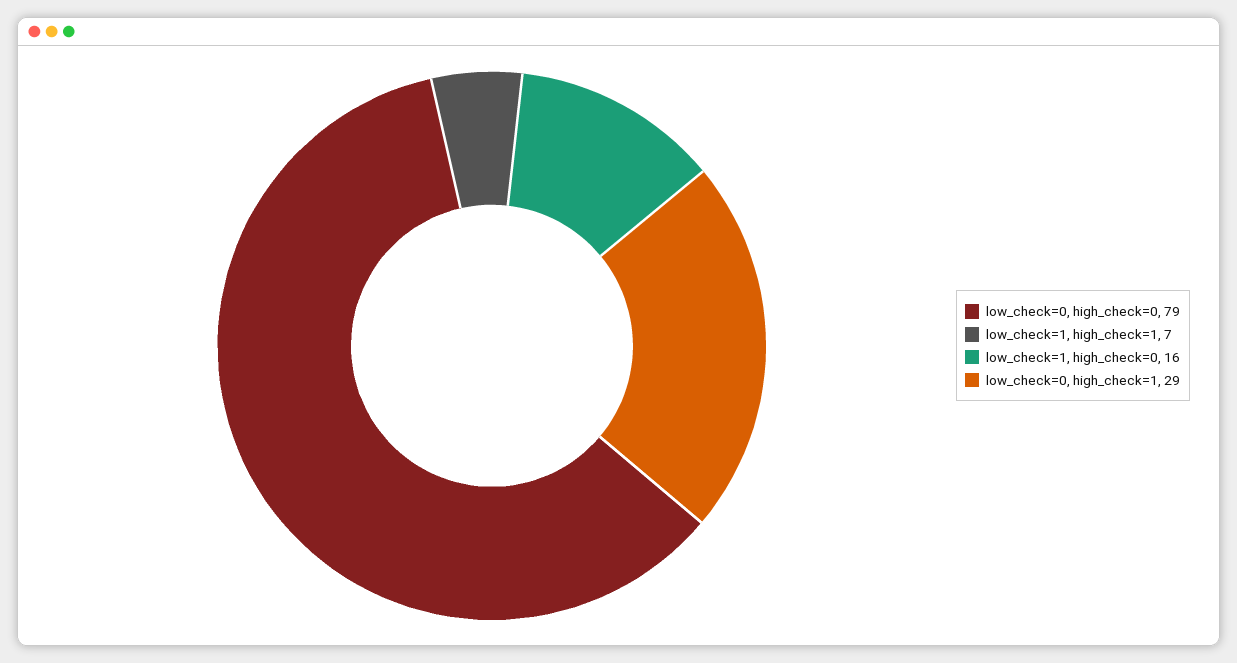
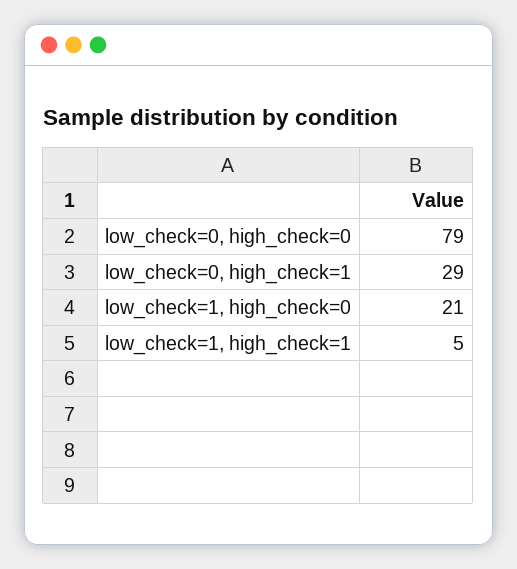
low_check=1, high_check=1: 7 -> 5
low_check=1, high_check=0: 16 -> 21

